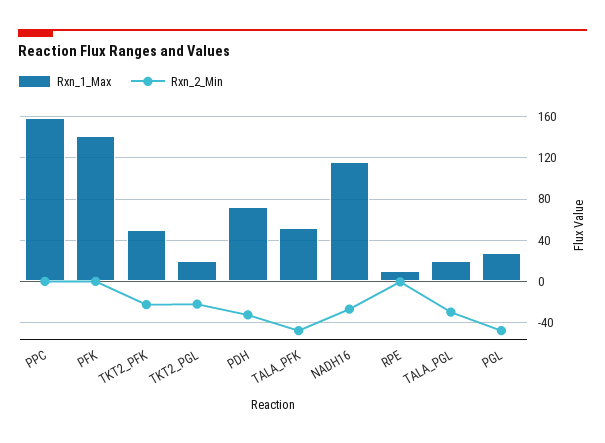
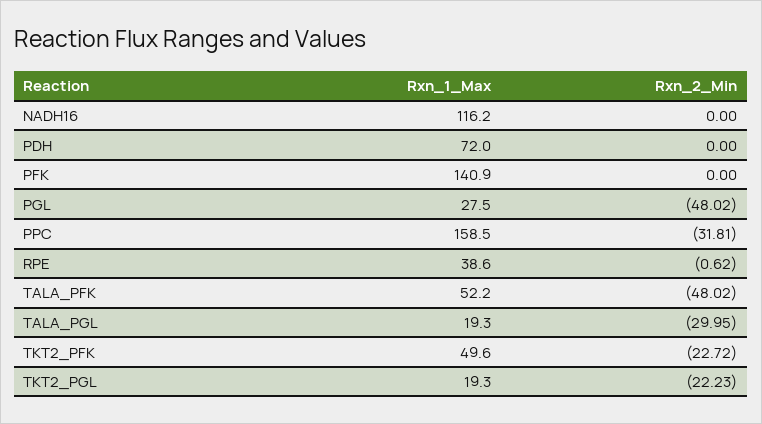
Rxn_2_Min, PPC: 0 -> -31.81
Rxn_2_Min, PDH: -30 -> 0
Rxn_2_Min, NADH16: -30 -> 0
Rxn_1_Max, RPE: 10 -> 38.6

